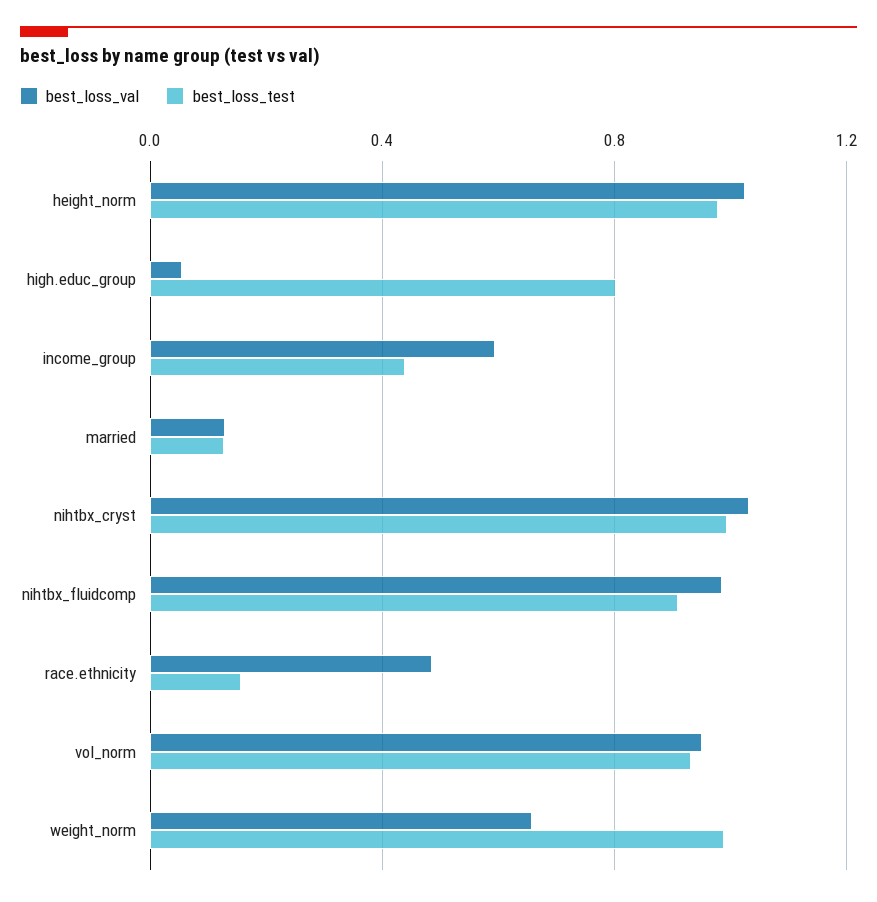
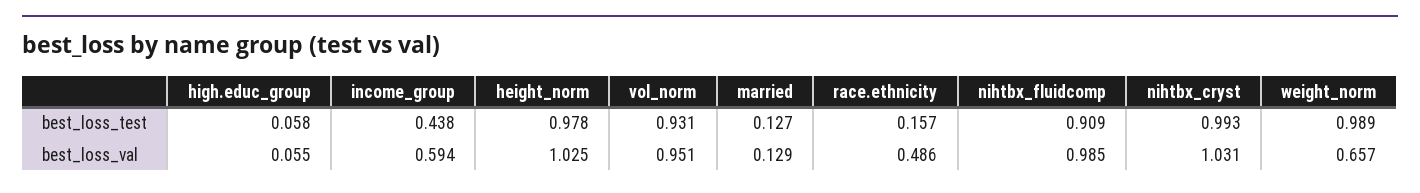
best_loss_test, high.educ_group: 0.8 -> 0.058

